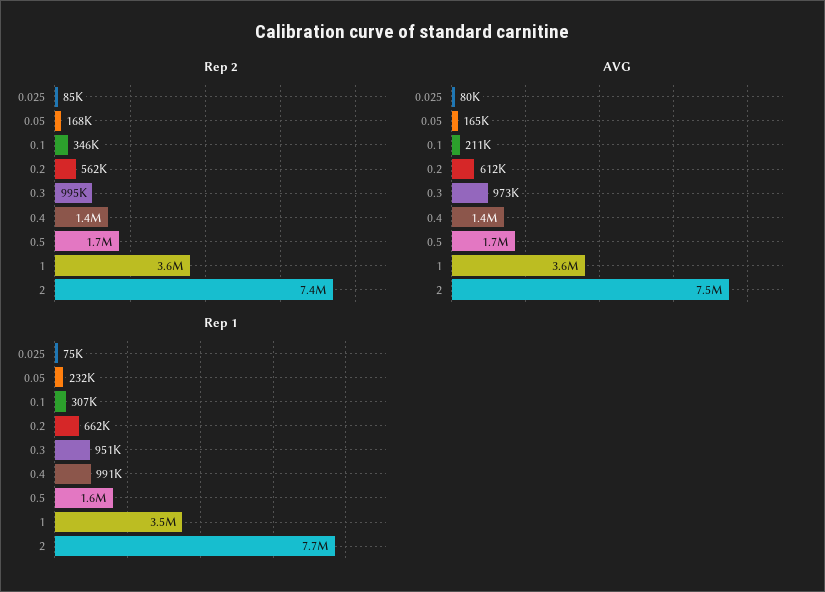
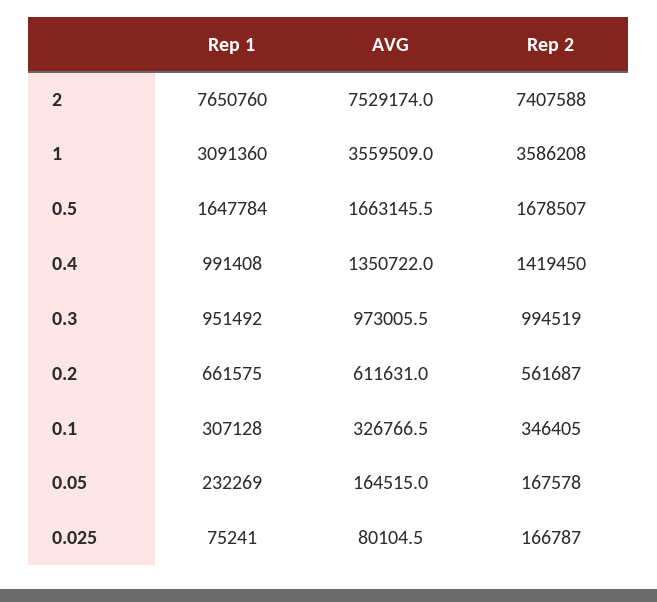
Rep 2, 0.025: 85000 -> 166787
AVG, 0.1: 211000 -> 326766.5
Rep 1, 1: 3500000 -> 3091360

